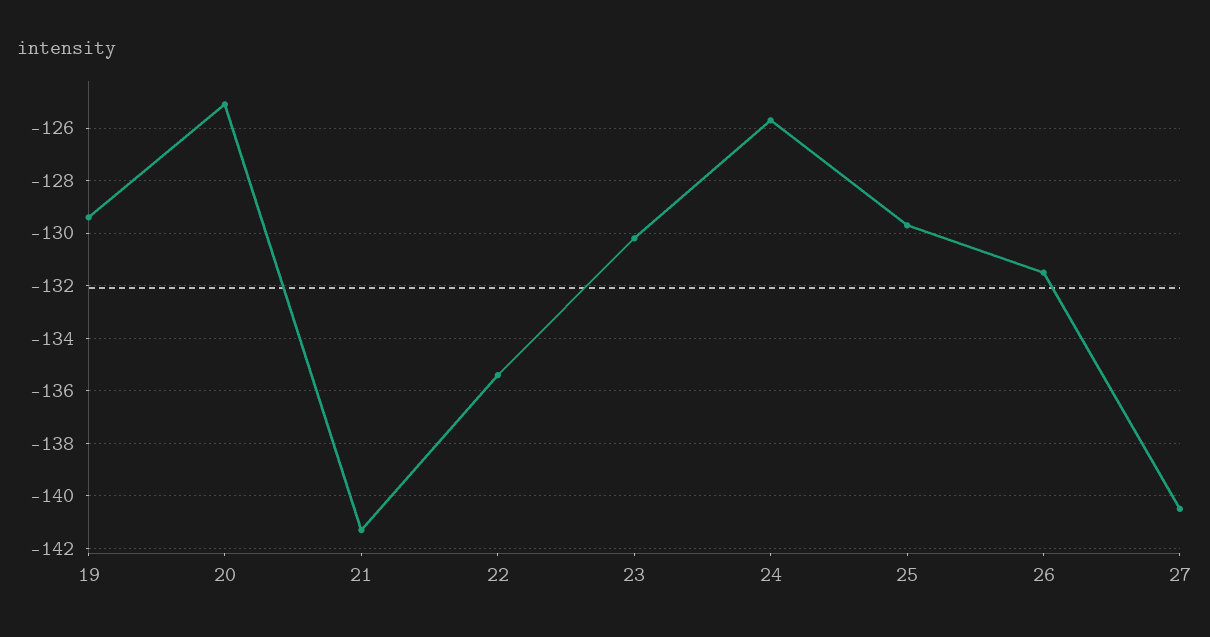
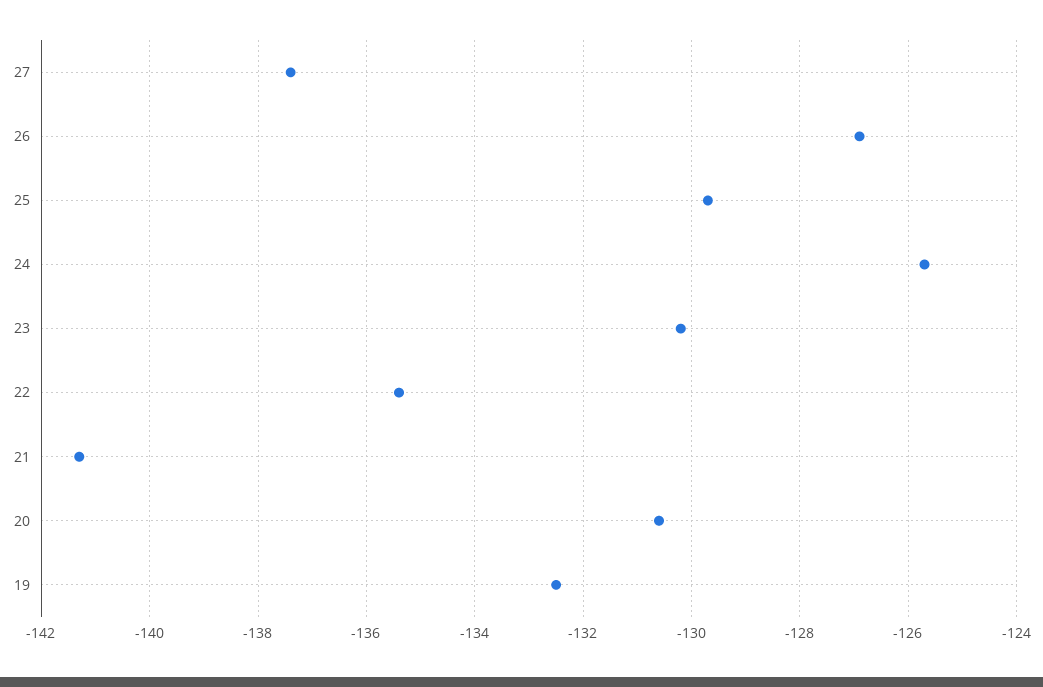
19: -129.5 -> -132.5
20: -125 -> -130.5
26: -131.5 -> -127
27: -140.5 -> -137.5

